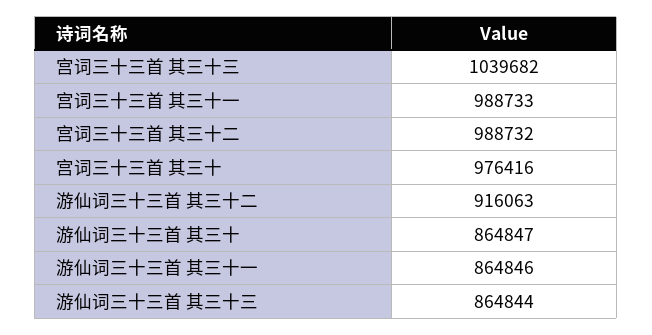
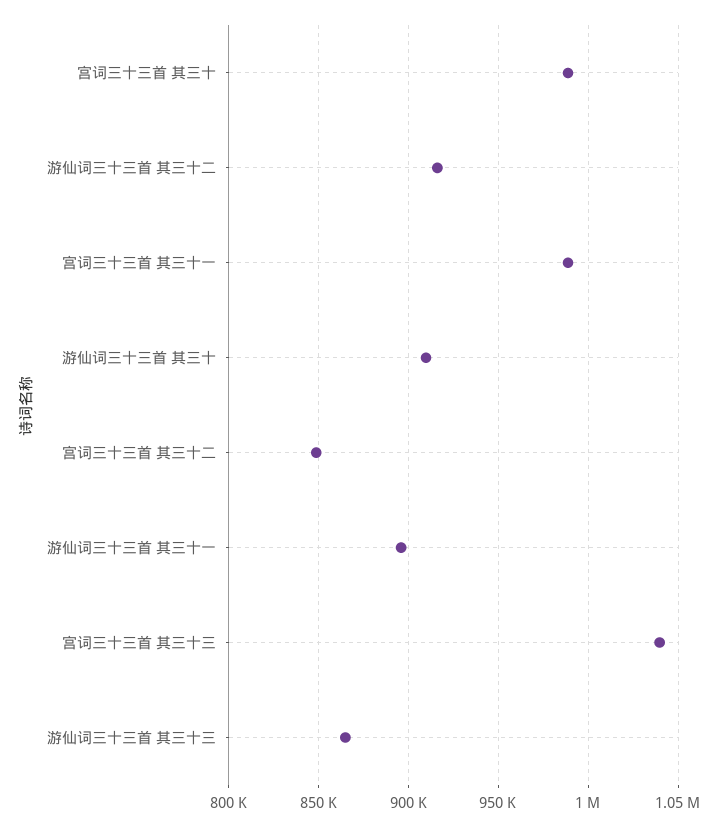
宫词三十三首 其三十二: 988732 -> 850000
宫词三十三首 其三十: 976416 -> 990000
游仙词三十三首 其三十: 864847 -> 910000
游仙词三十三首 其三十一: 864846 -> 895000

